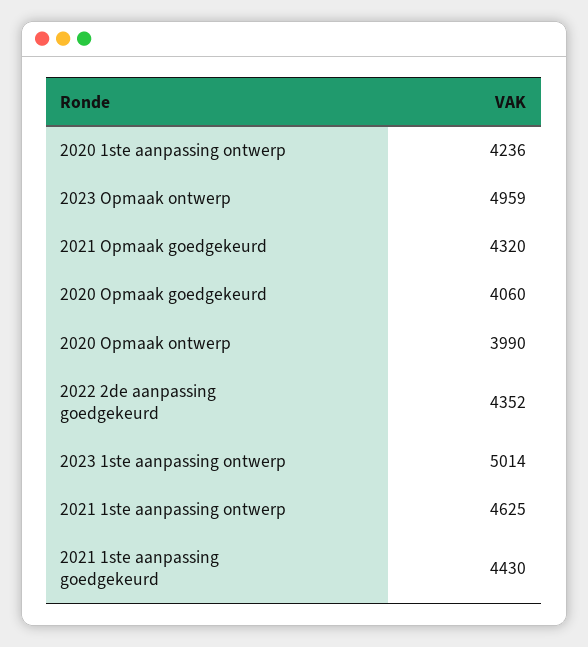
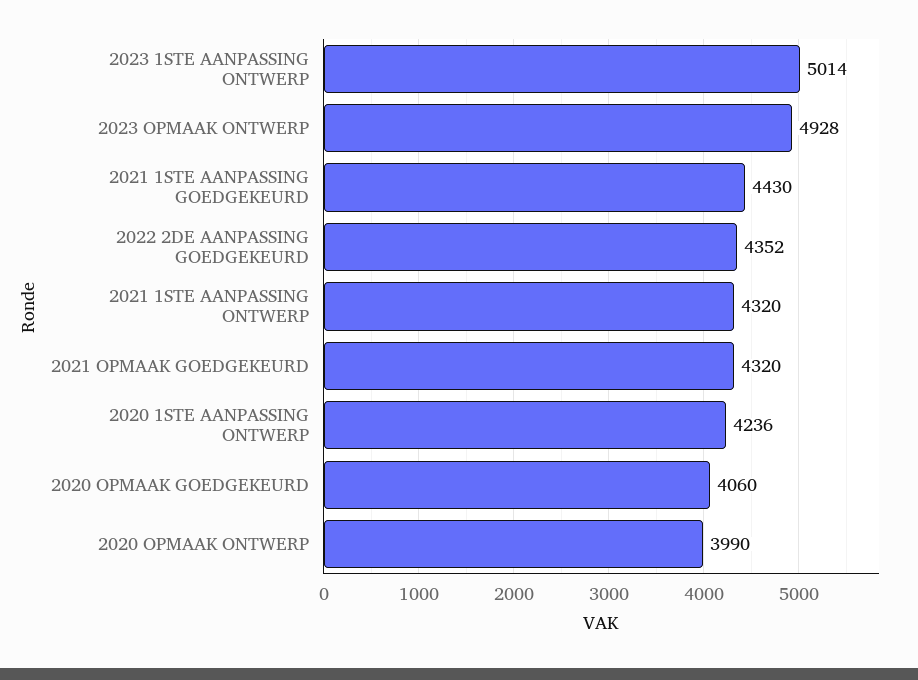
2023 Opmaak ontwerp: 4959 -> 4928
2021 1ste aanpassing ontwerp: 4625 -> 4320

